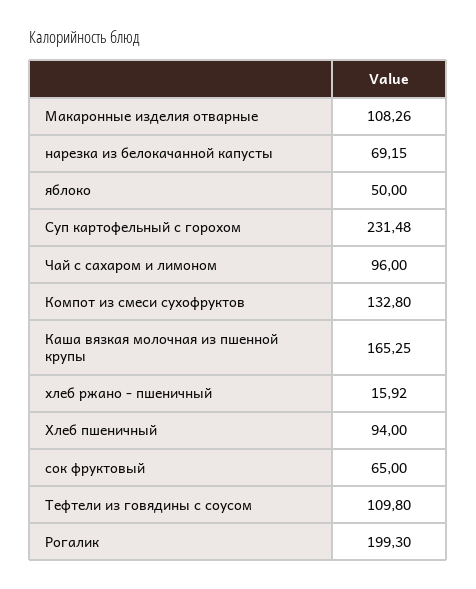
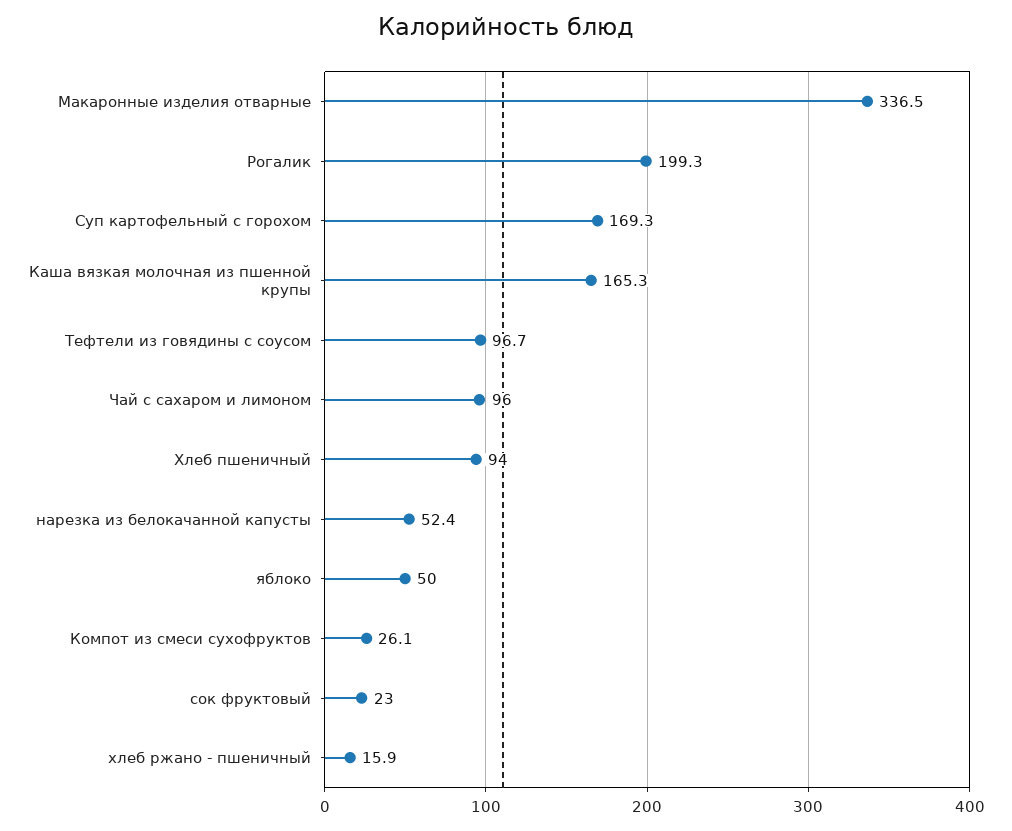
Макаронные изделия отварные: 108.26 -> 336.5
нарезка из белокачанной капусты: 69.15 -> 52.4
Суп картофельный с горохом: 231.48 -> 169.3
Компот из смеси сухофруктов: 132.8 -> 26.1
сок фруктовый: 65 -> 23
Тефтели из говядины с соусом: 109.8 -> 96.7

